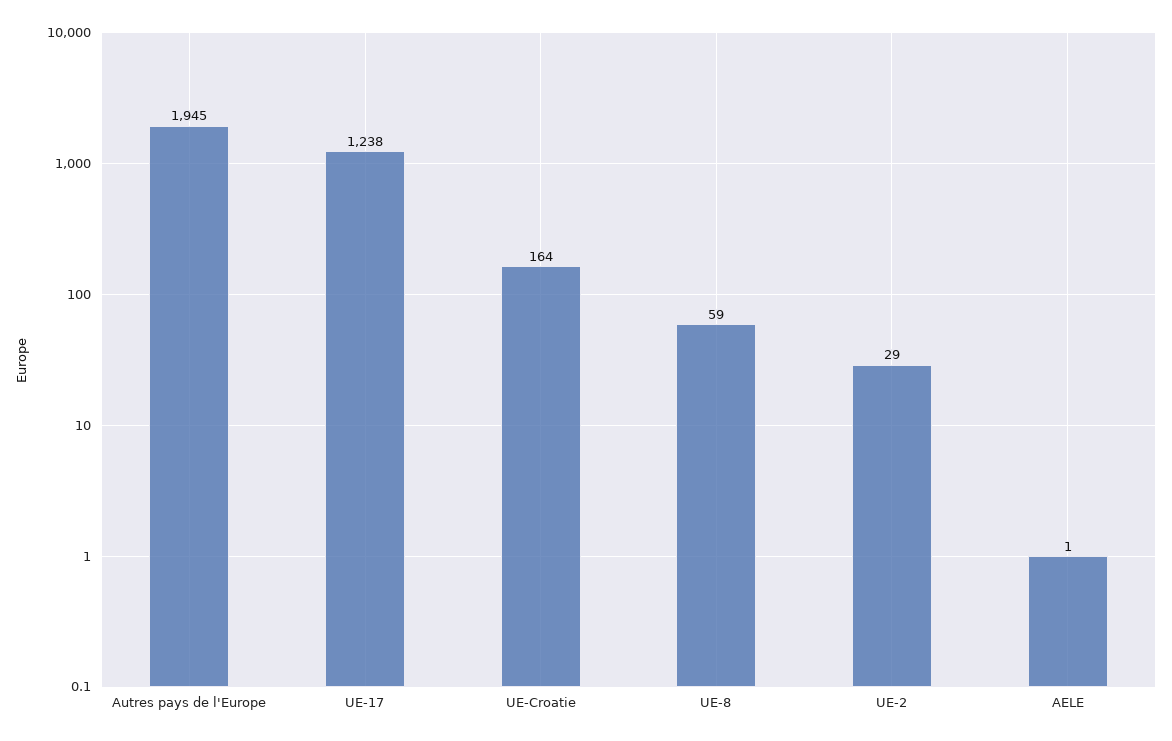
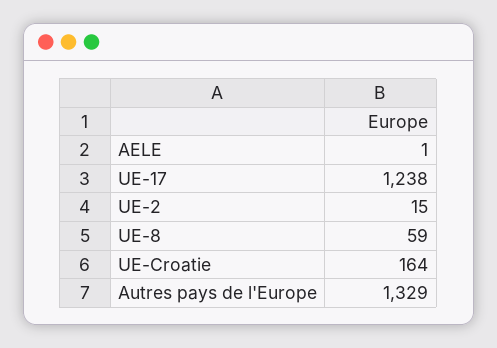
Autres pays de l'Europe: 1945 -> 1329
UE-2: 29 -> 15

